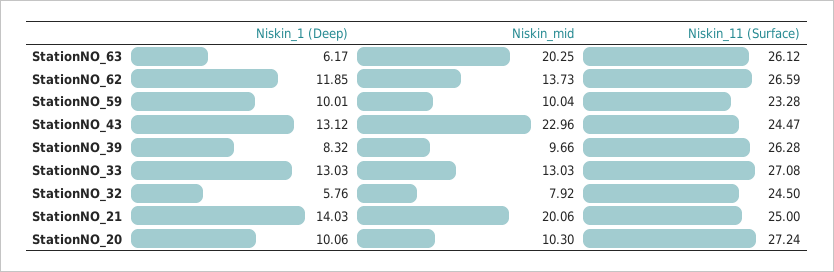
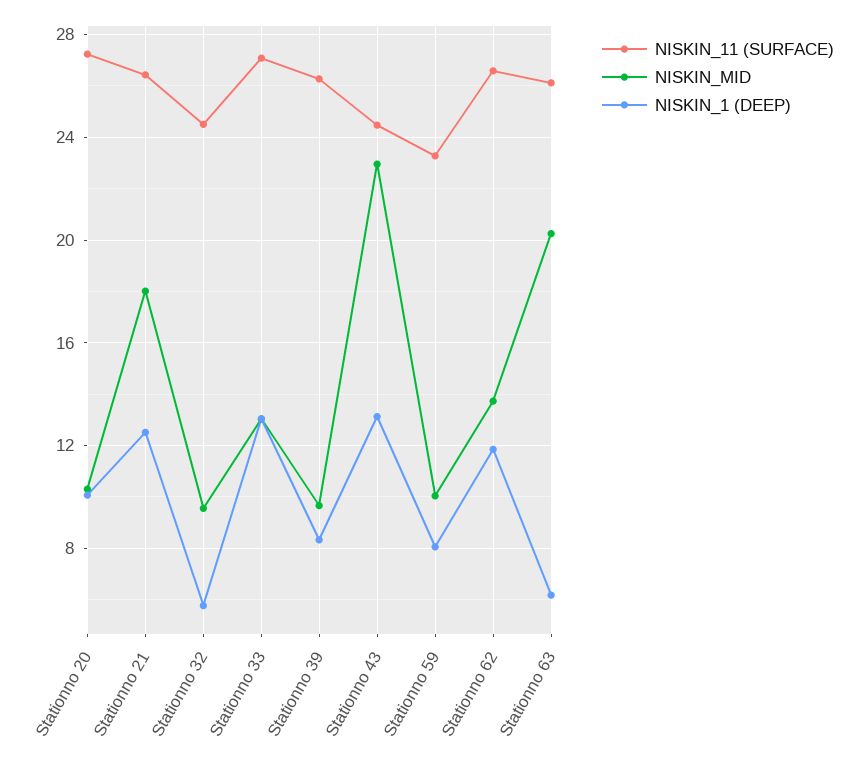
Niskin_1 (Deep), StationNO_59: 10.01 -> 8
Niskin_mid, StationNO_32: 7.92 -> 9.5
Niskin_1 (Deep), StationNO_21: 14.03 -> 12.5
Niskin_mid, StationNO_21: 20.06 -> 18
Niskin_11 (Surface), StationNO_21: 25 -> 26.5

